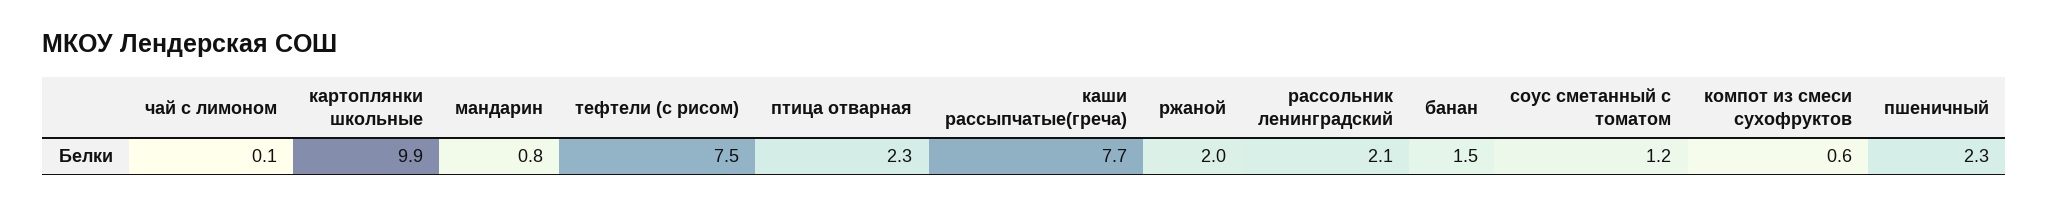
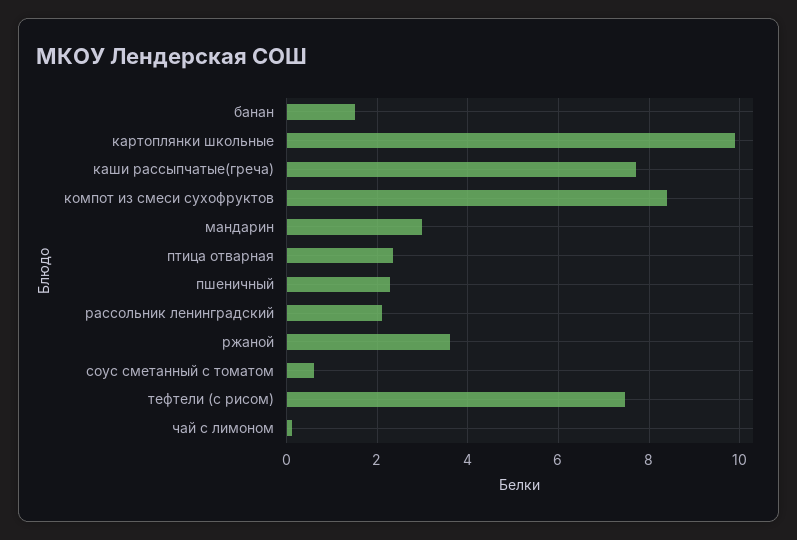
мандарин: 0.8 -> 3
ржаной: 2 -> 3.6
соус сметанный с томатом: 1.2 -> 0.6
компот из смеси сухофруктов: 0.6 -> 8.4

